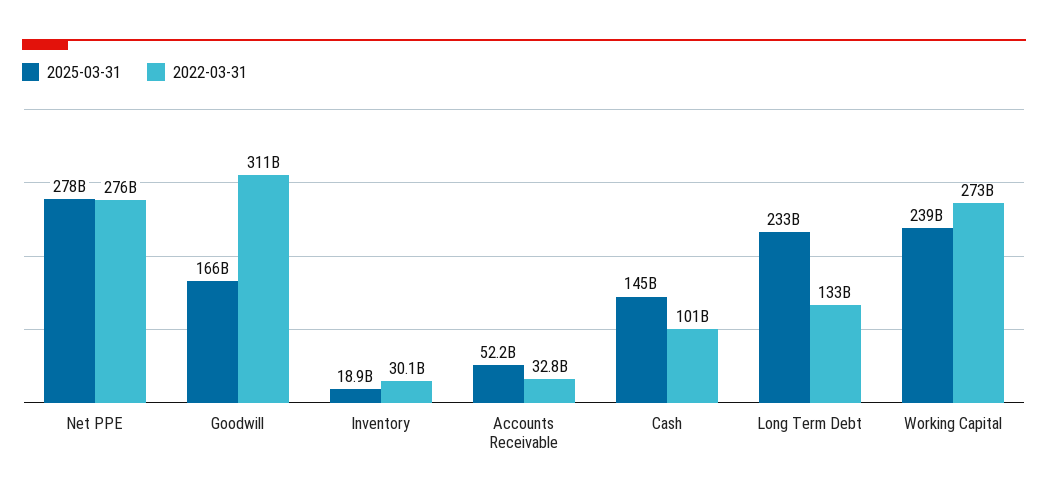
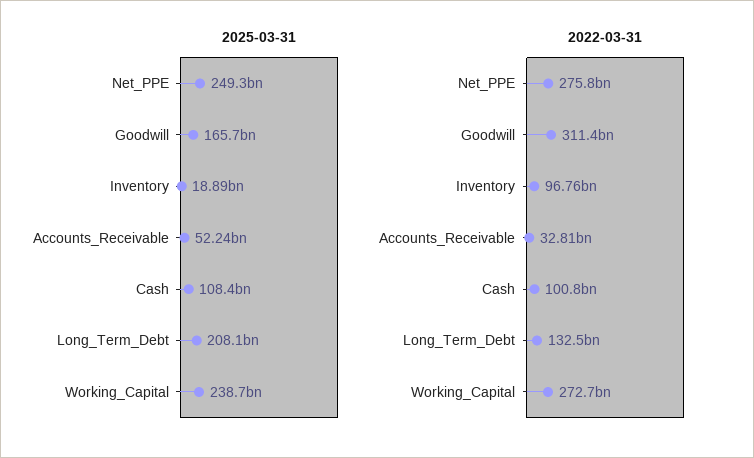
2025-03-31, Net PPE: 278000000000 -> 249300000000
2022-03-31, Inventory: 30100000000 -> 96760000000
2025-03-31, Cash: 145000000000 -> 108400000000
2025-03-31, Long Term Debt: 233000000000 -> 208100000000

